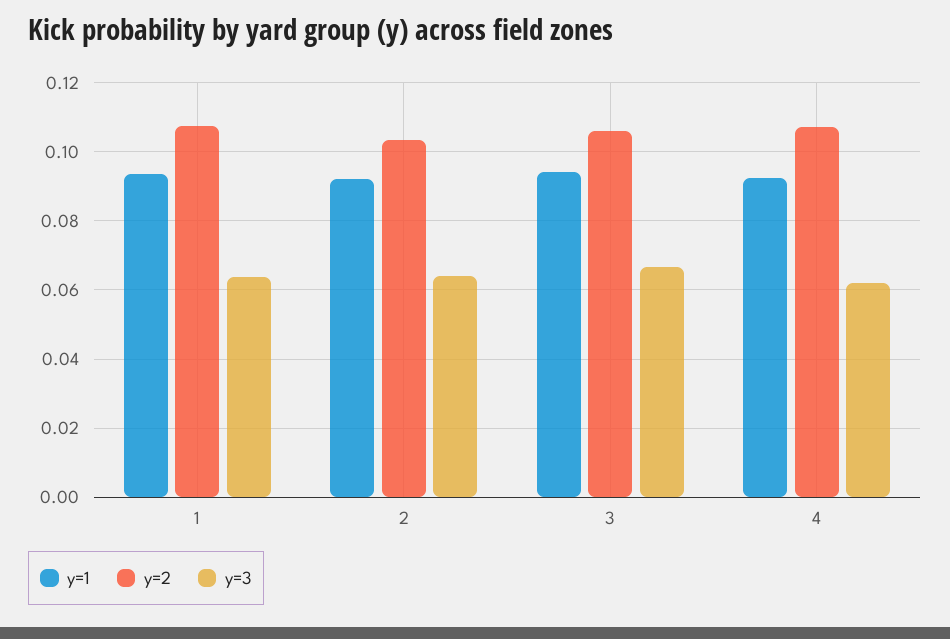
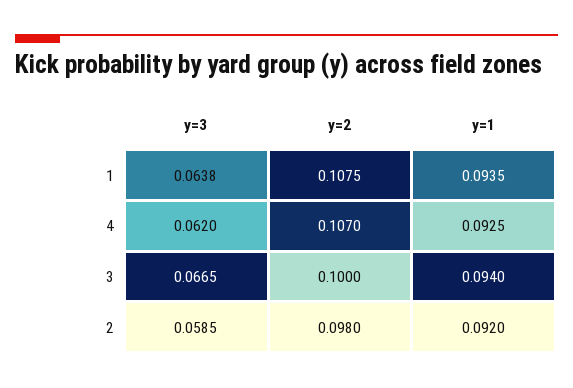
y=2, 2: 0.104 -> 0.098
y=3, 2: 0.064 -> 0.0585
y=2, 3: 0.106 -> 0.1

